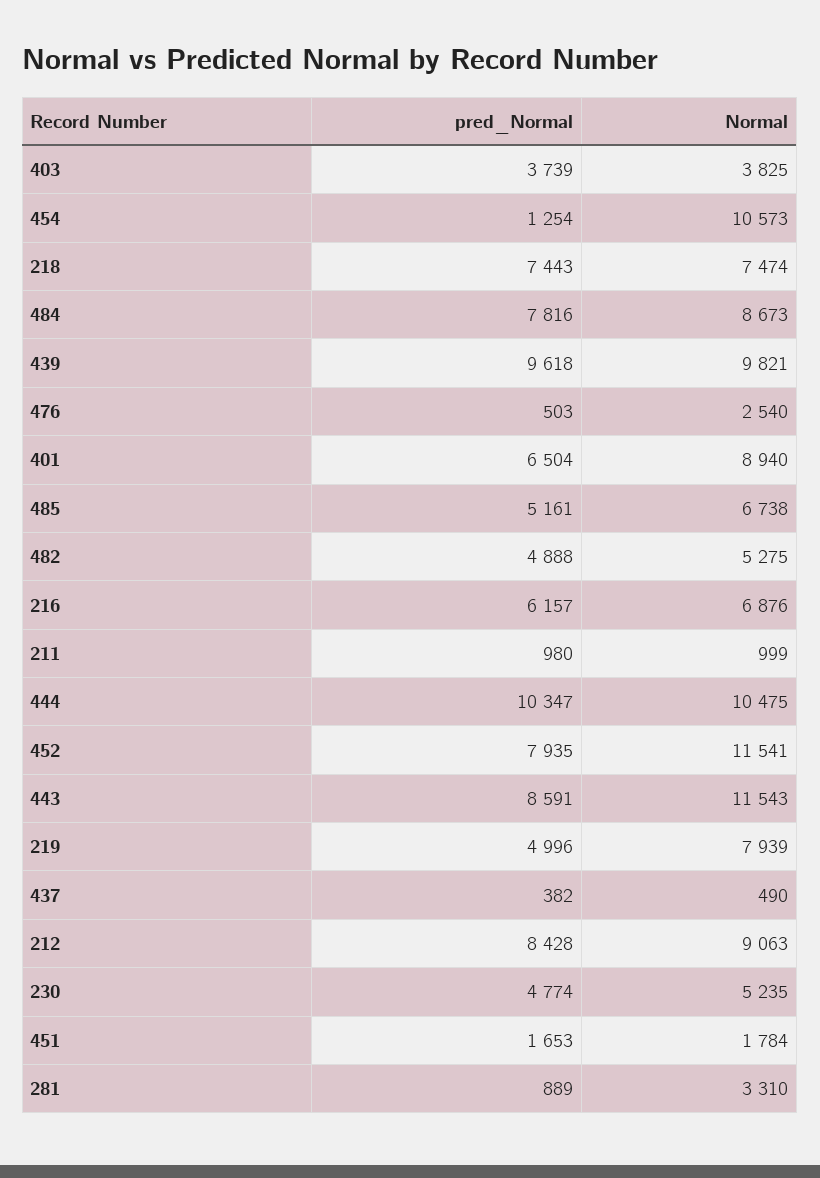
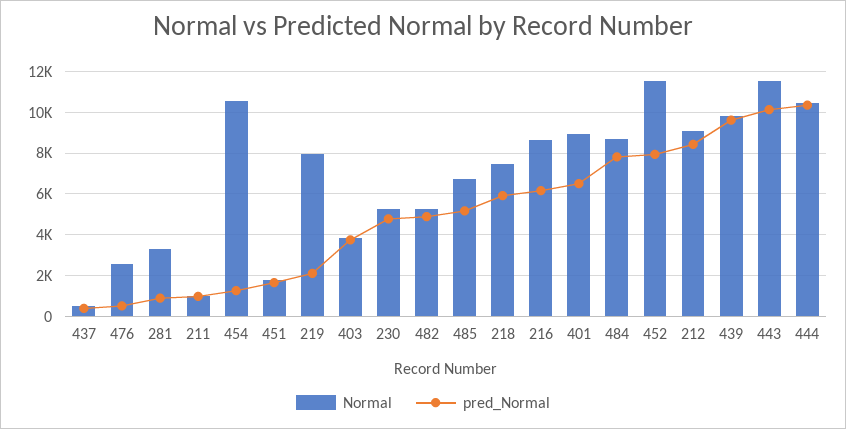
pred_Normal, 218: 7443 -> 6000
Normal, 216: 6876 -> 8500
pred_Normal, 443: 8591 -> 10000
pred_Normal, 219: 4996 -> 2000

